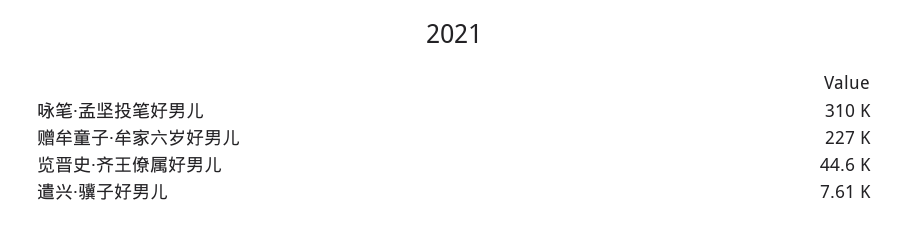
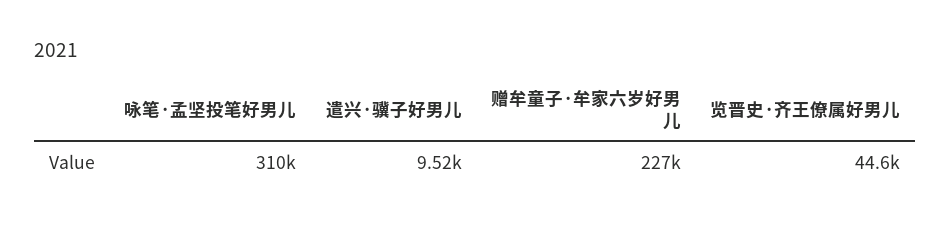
遣兴·骥子好男儿: 7610 -> 9520

